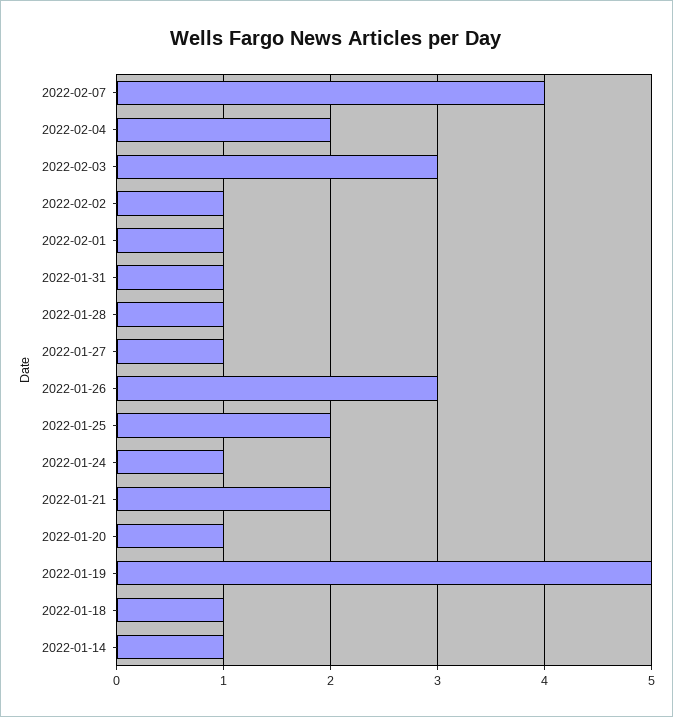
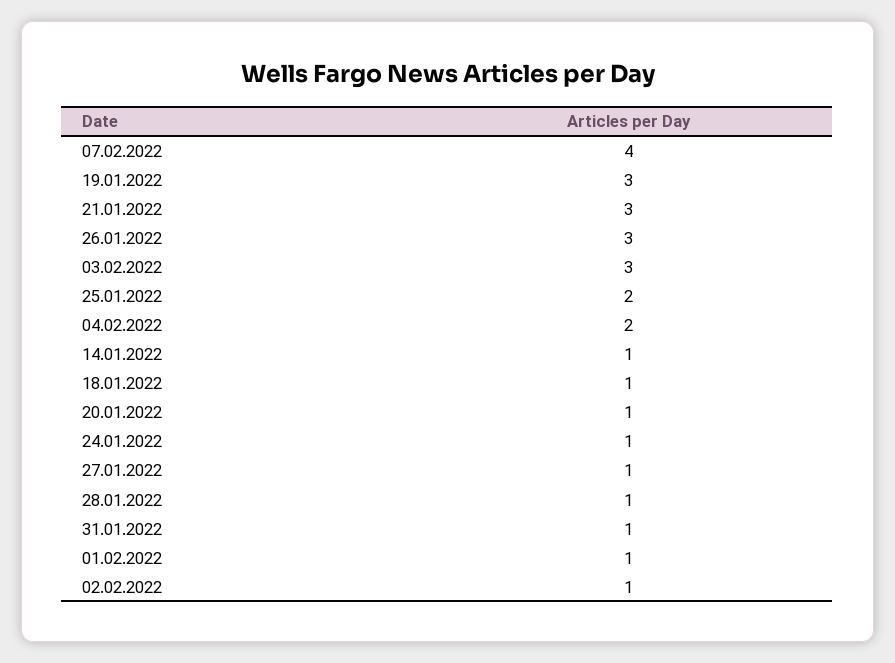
2022-01-21: 2 -> 3
2022-01-19: 5 -> 3

